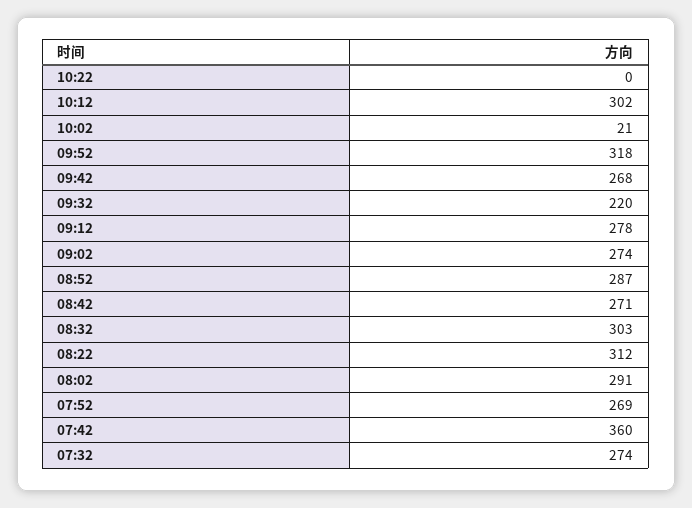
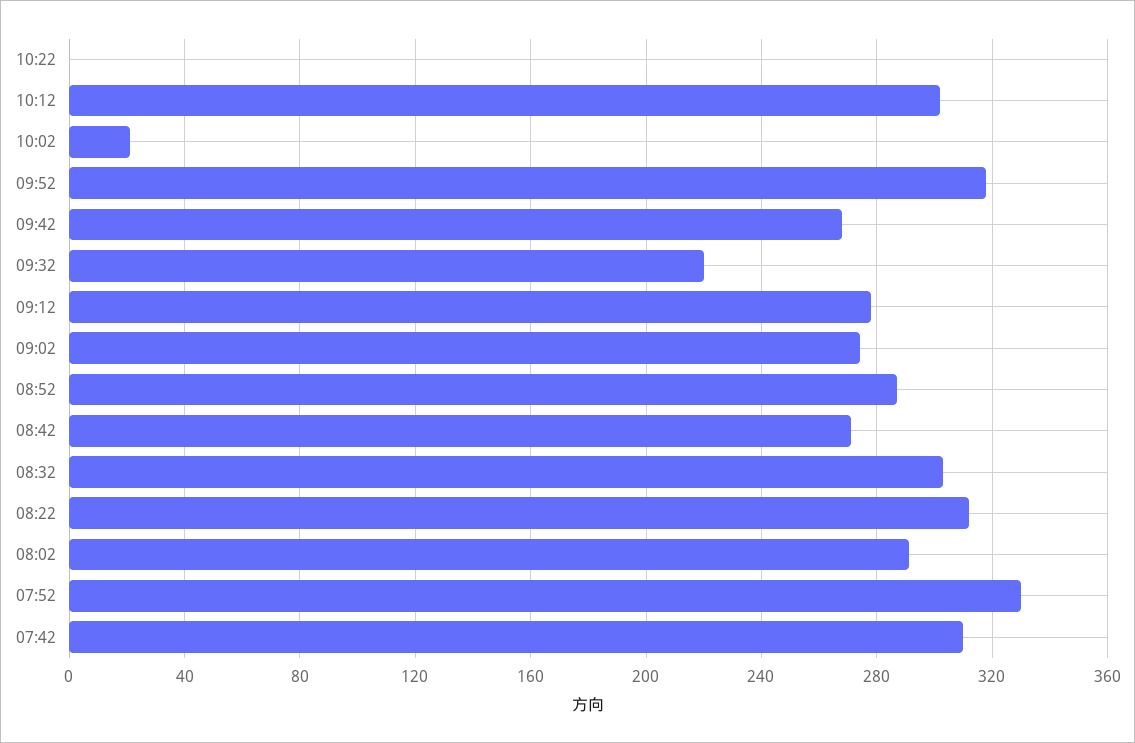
07:52: 269 -> 330
07:42: 360 -> 310
07:32: 274 -> none

